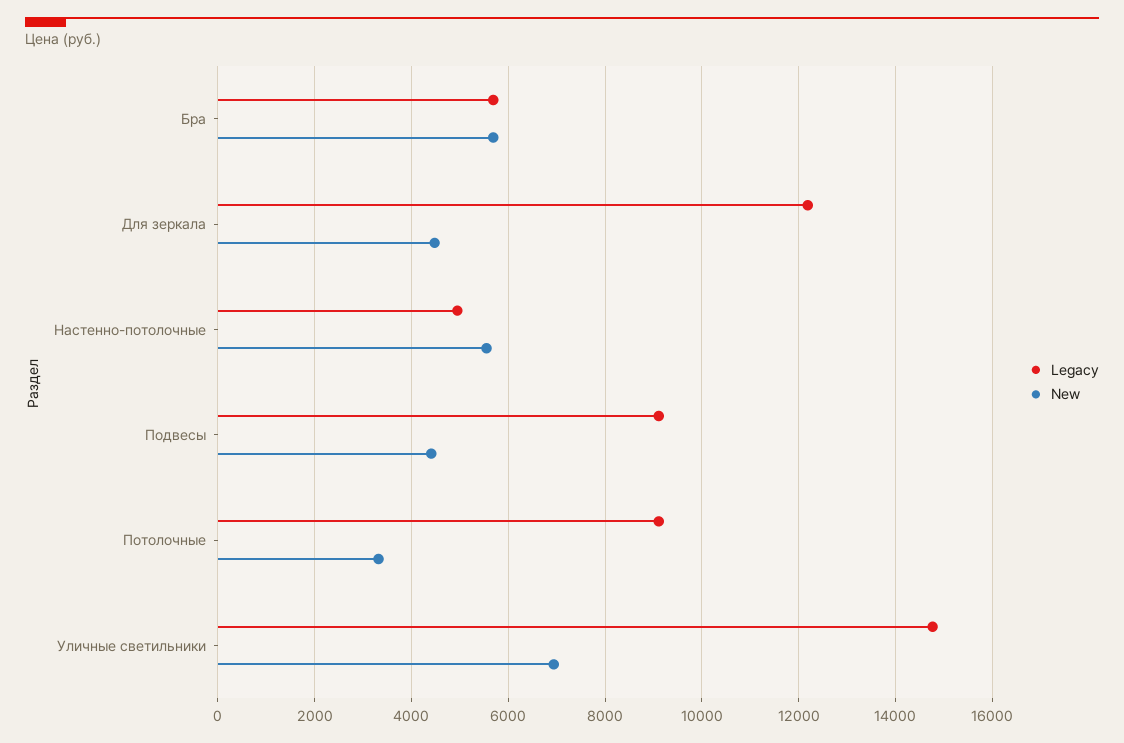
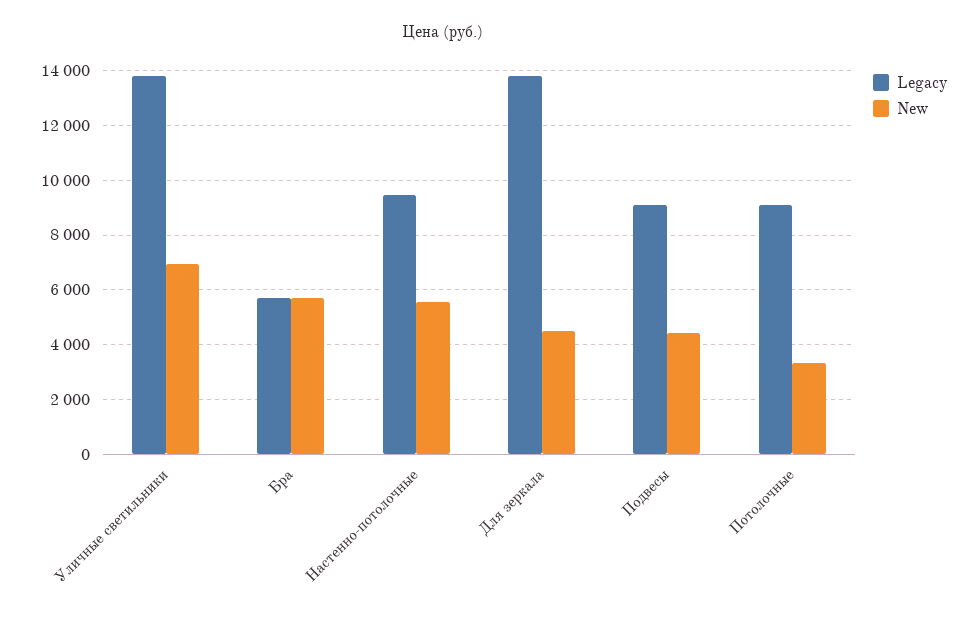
Legacy, Для зеркала: 12200 -> 13750
Legacy, Настенно-потолочные: 5000 -> 9500
Legacy, Уличные светильники: 14800 -> 13750

